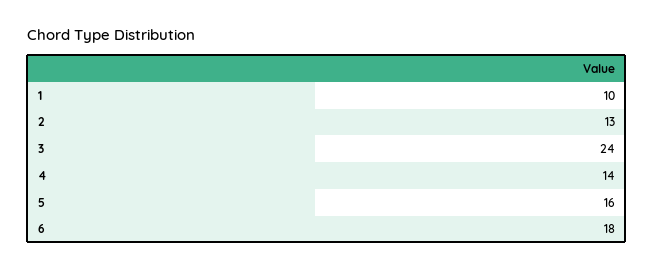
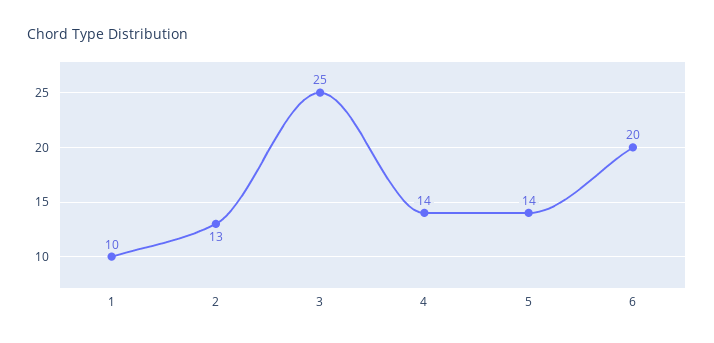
3: 24 -> 25
5: 16 -> 14
6: 18 -> 20

